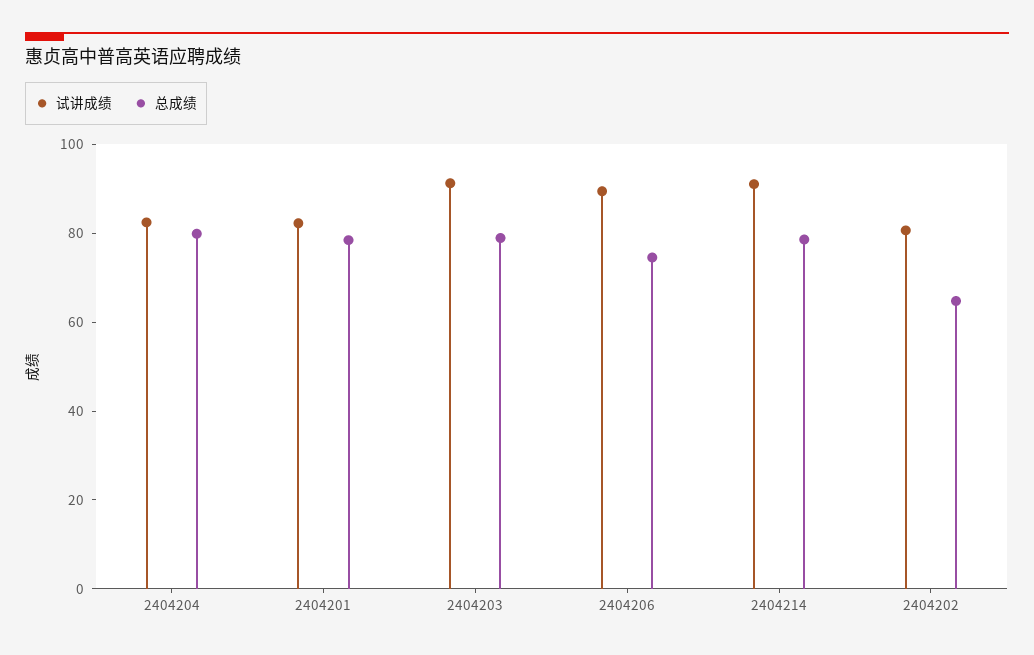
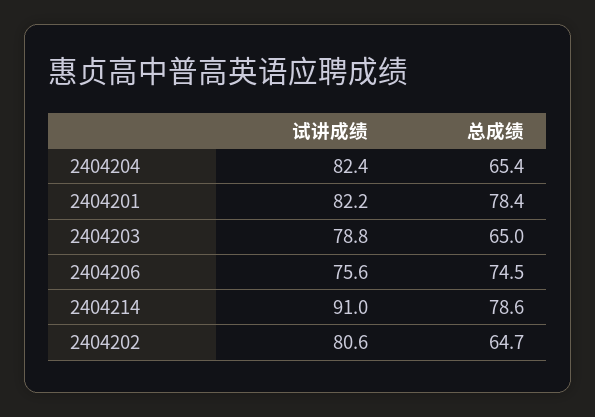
总成绩, 2404204: 80 -> 65.4
试讲成绩, 2404203: 90 -> 78.8
总成绩, 2404203: 80 -> 65
试讲成绩, 2404206: 90 -> 75.6

